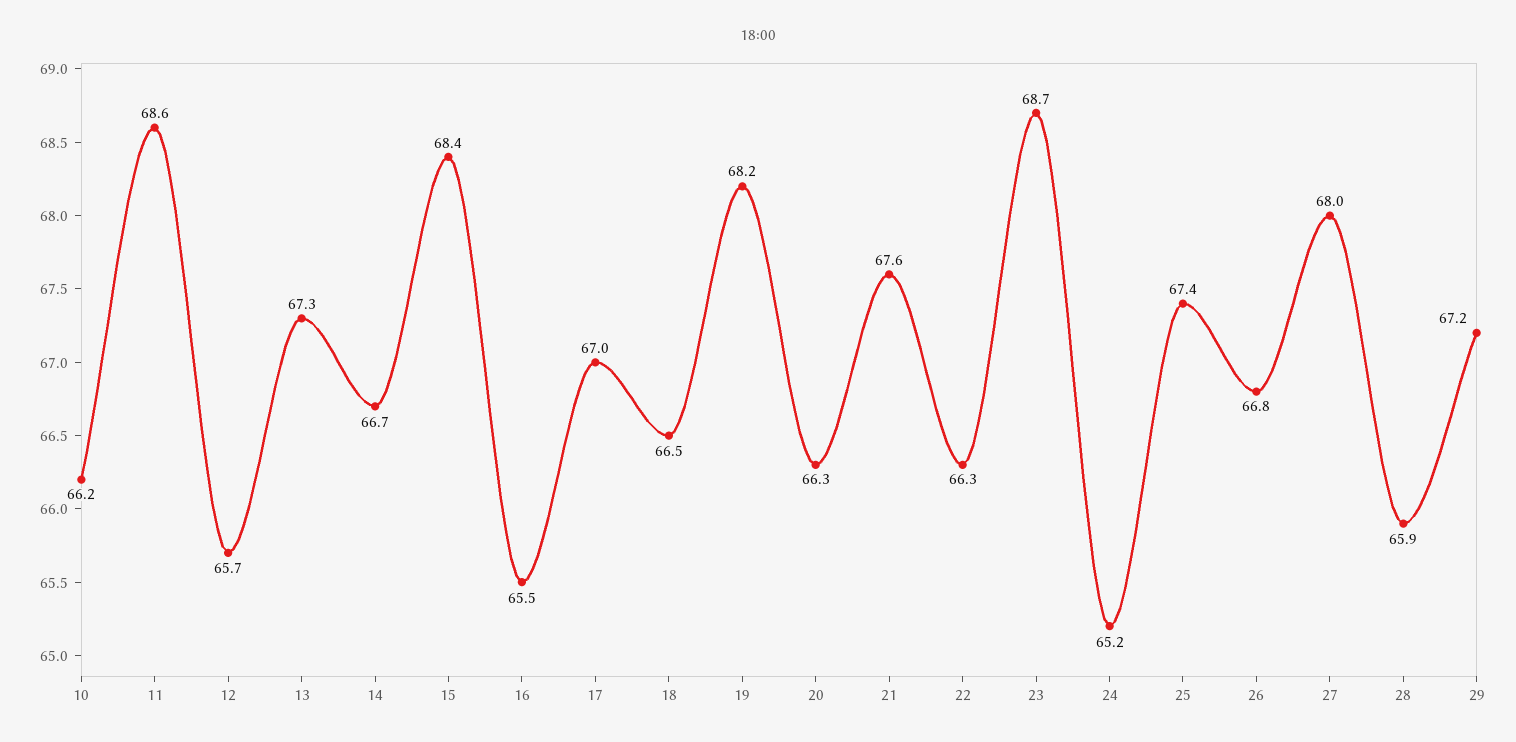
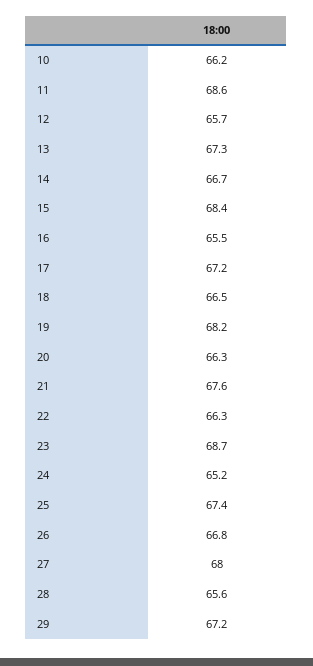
17: 67 -> 67.2
28: 65.9 -> 65.6

